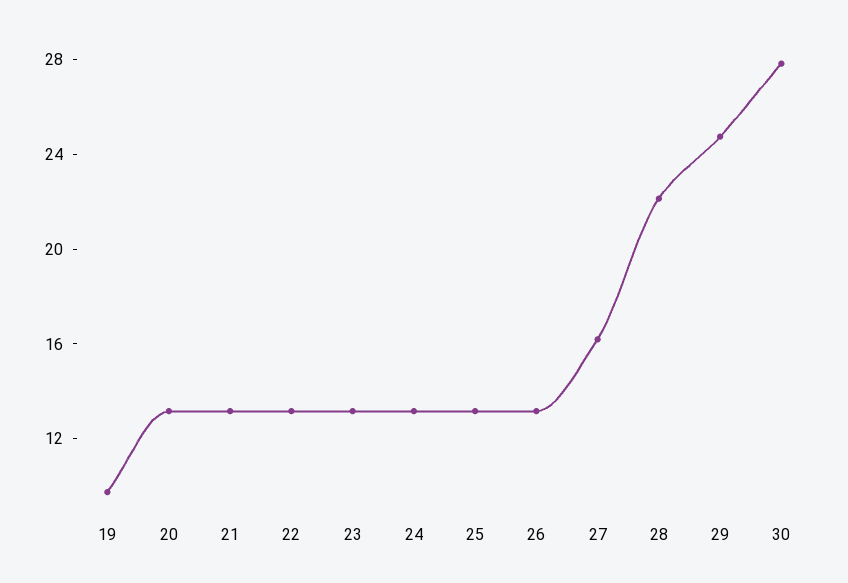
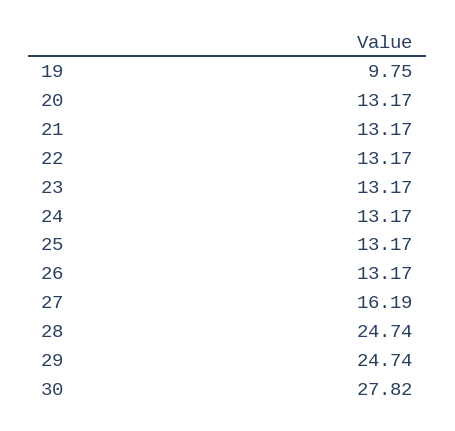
28: 22 -> 24.74

